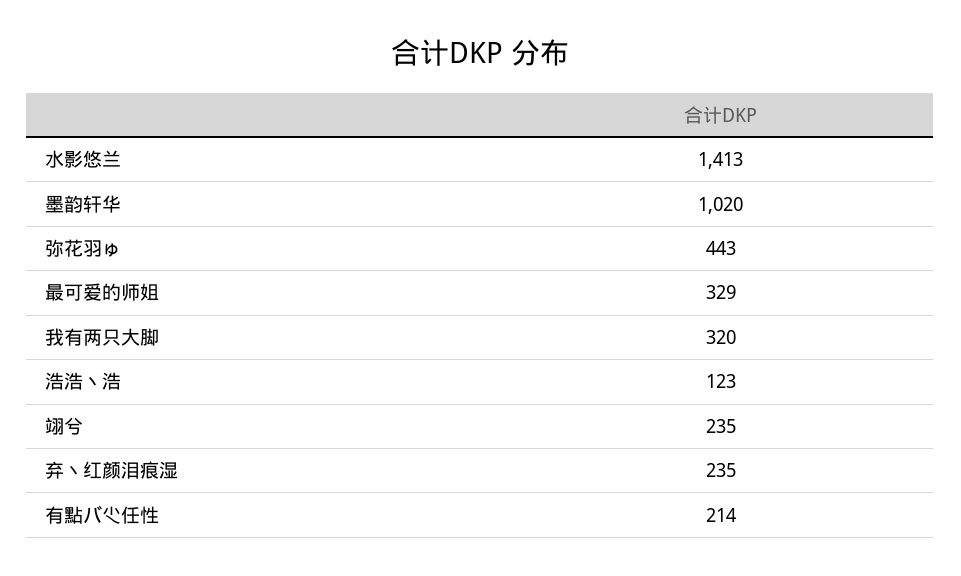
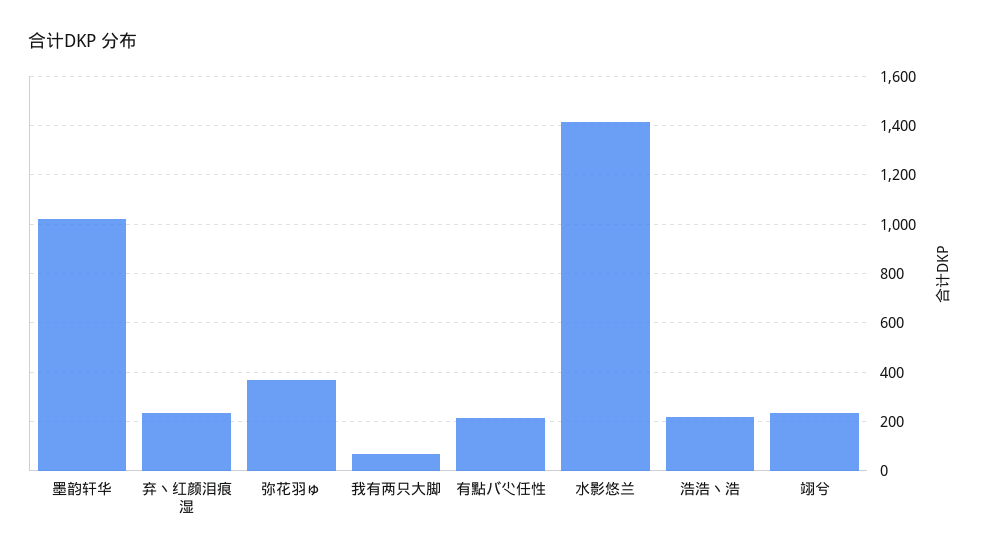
弥花羽ゅ: 443 -> 375
最可爱的师姐: 329 -> none
我有两只大脚: 320 -> 75
浩浩丶浩: 123 -> 225

